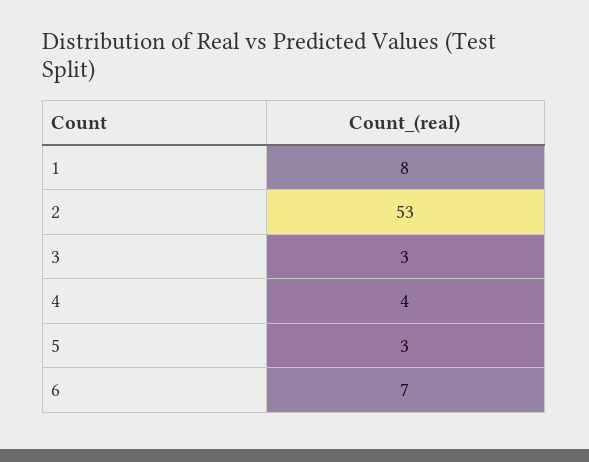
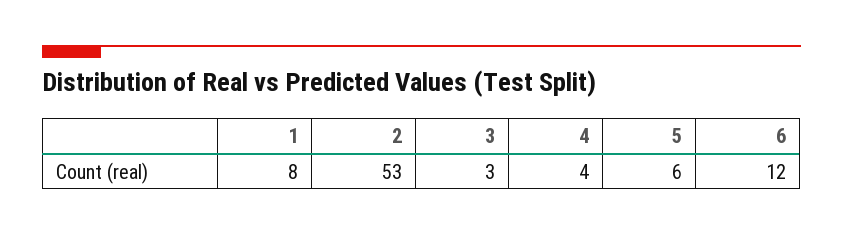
5: 3 -> 6
6: 7 -> 12

